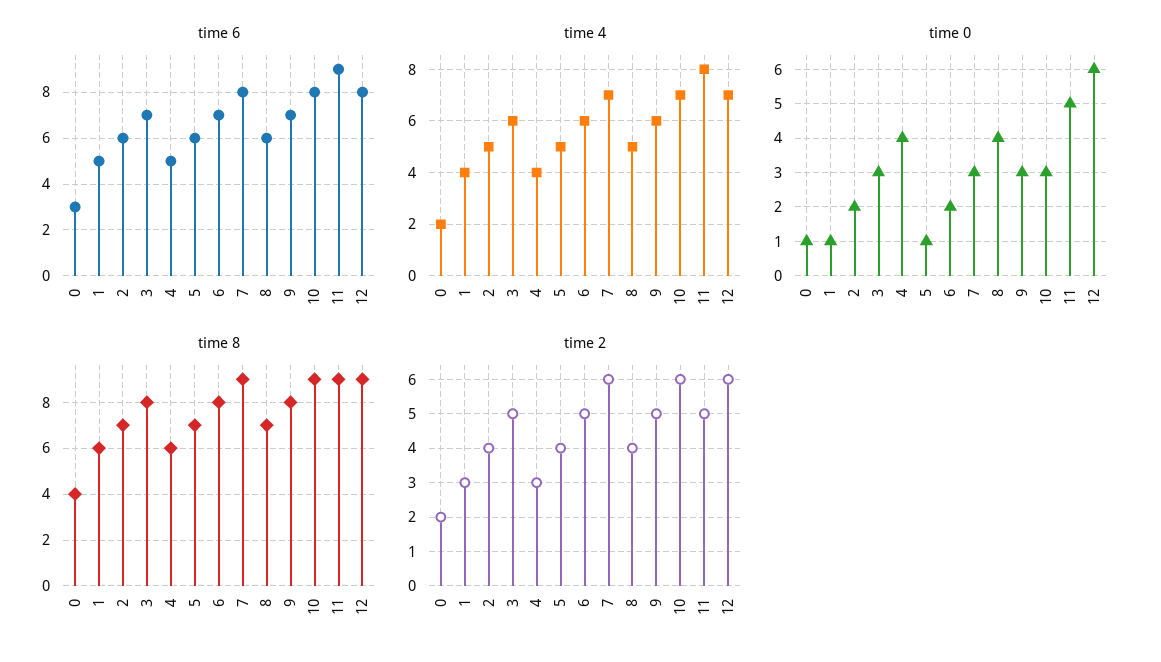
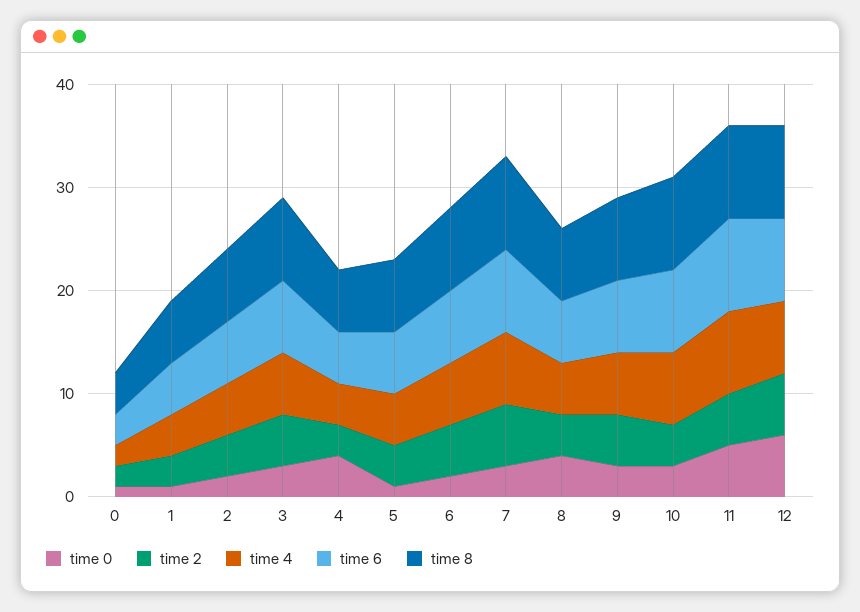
time 2, 10: 6 -> 4

